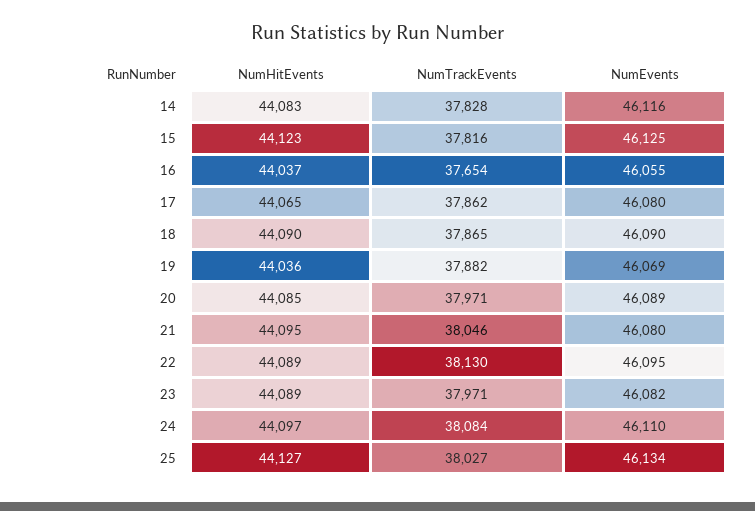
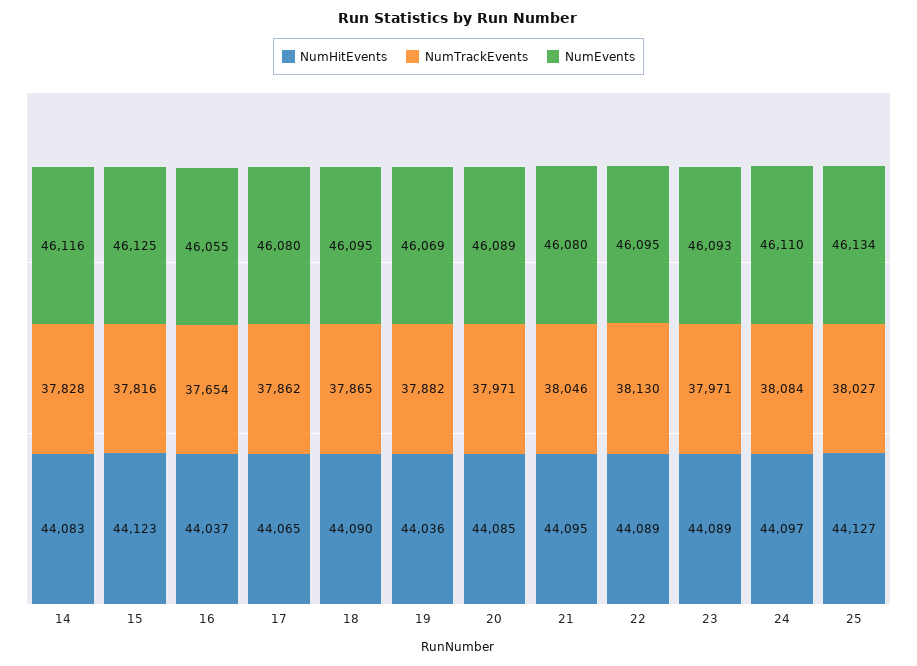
NumEvents, 18: 46090 -> 46095
NumEvents, 23: 46082 -> 46093

